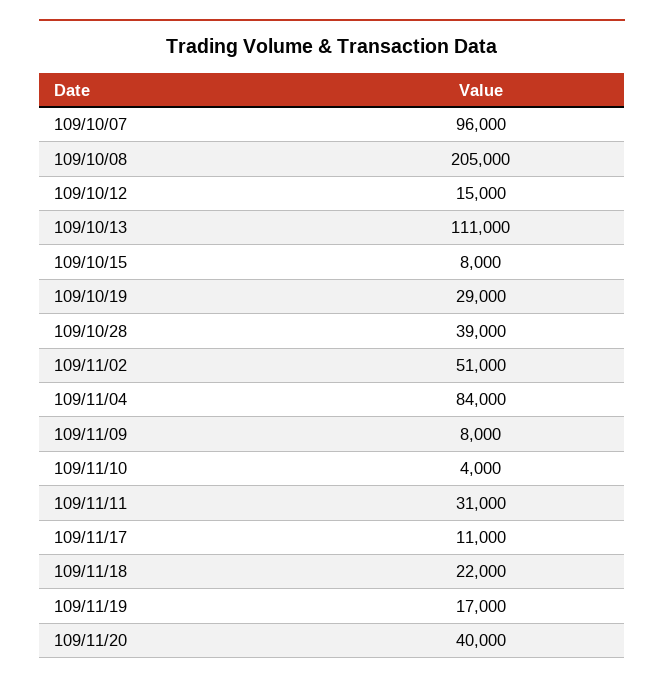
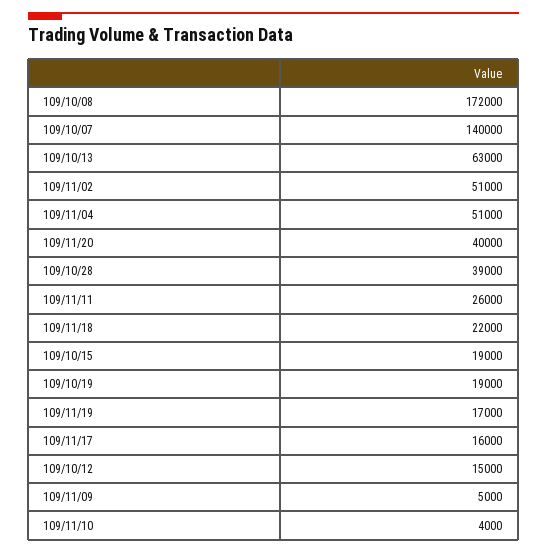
109/10/07: 96000 -> 140000
109/10/08: 205000 -> 172000
109/10/13: 111000 -> 63000
109/10/15: 8000 -> 19000
109/10/19: 29000 -> 19000
109/11/04: 84000 -> 51000
109/11/09: 8000 -> 5000
109/11/11: 31000 -> 26000
109/11/17: 11000 -> 16000

